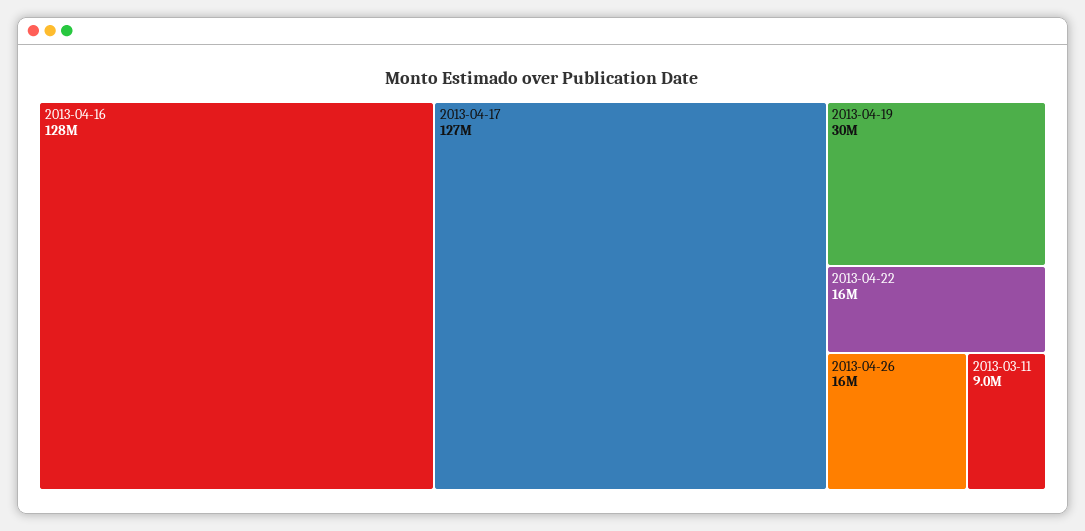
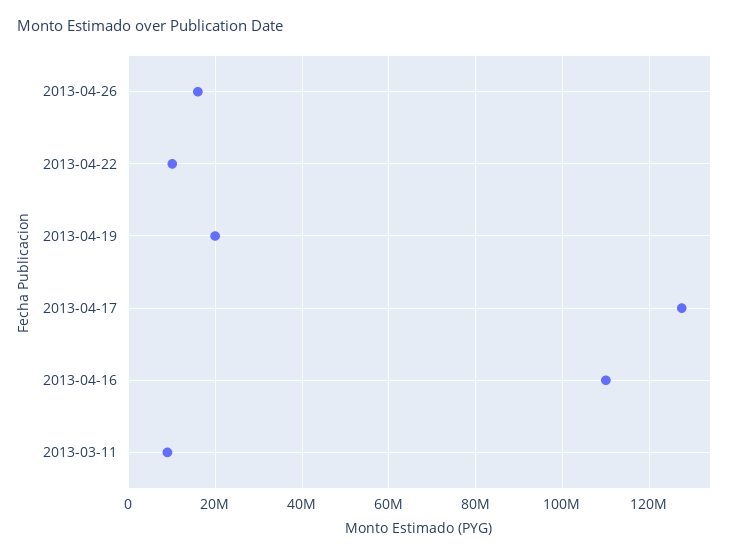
2013-04-16: 128000000 -> 110000000
2013-04-19: 30000000 -> 20000000
2013-04-22: 16000000 -> 10000000

